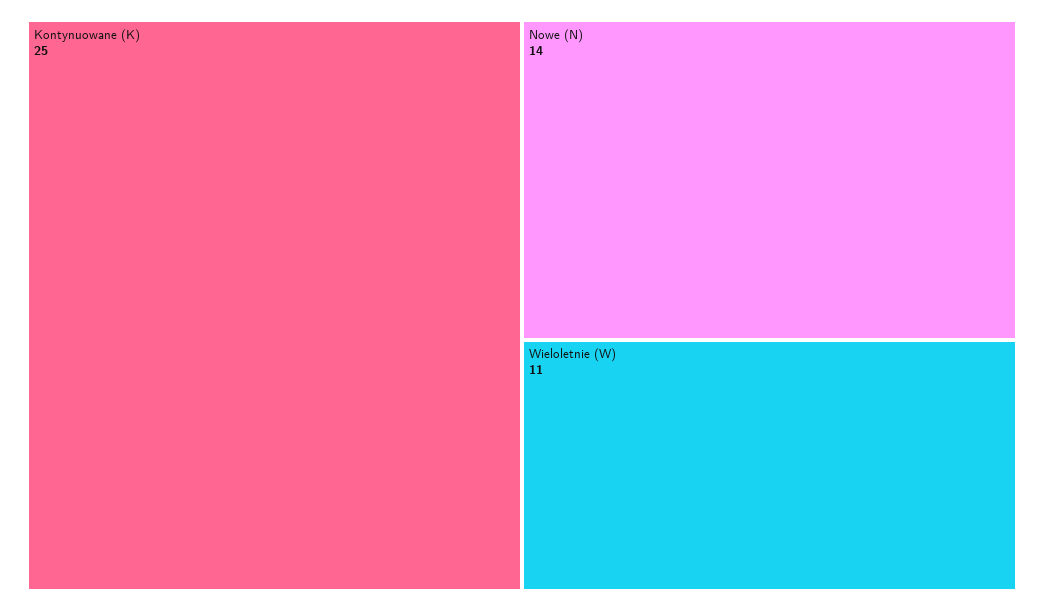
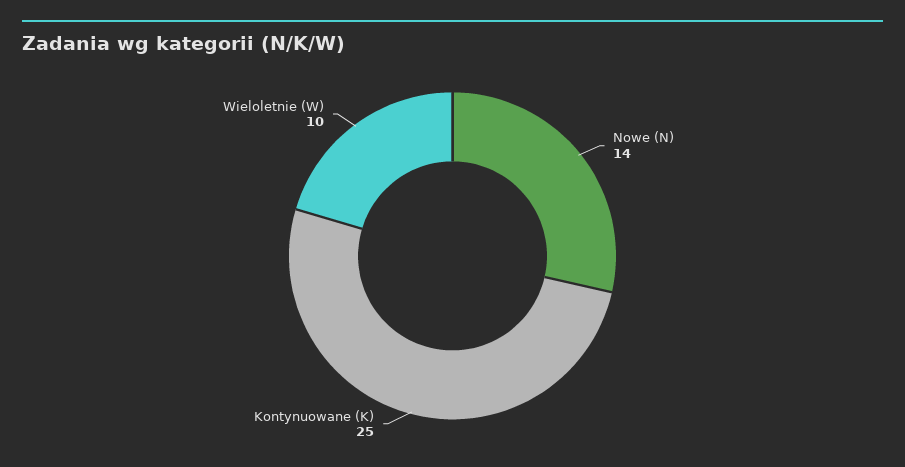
Wieloletnie (W): 11 -> 10

